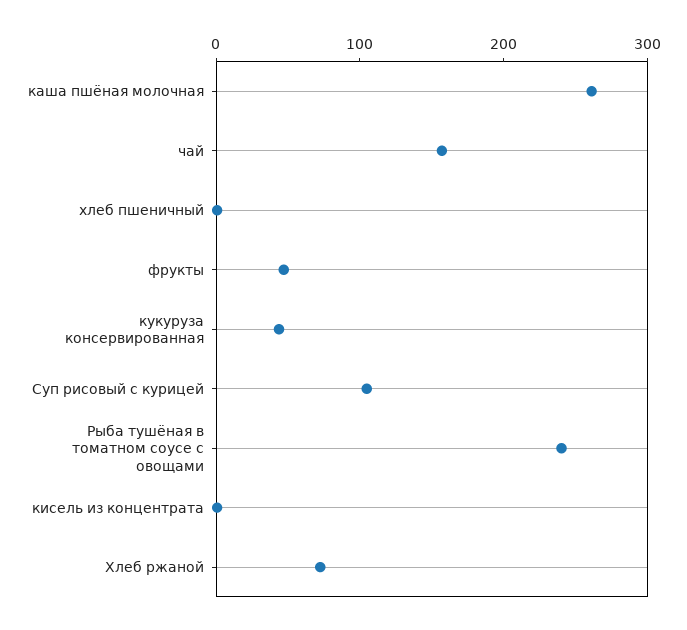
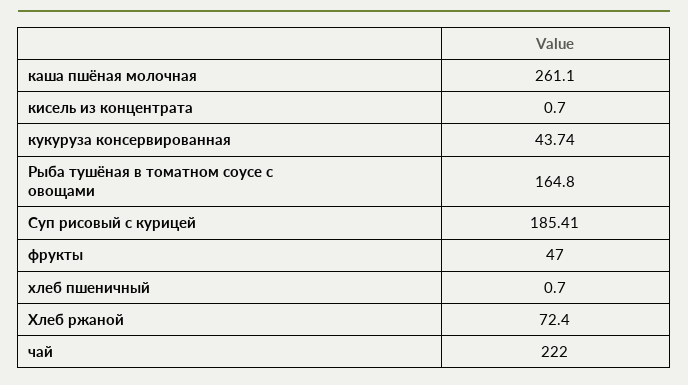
чай: 160 -> 222
Суп рисовый с курицей: 100 -> 185.41
Рыба тушёная в томатном соусе с овощами: 240 -> 164.8

